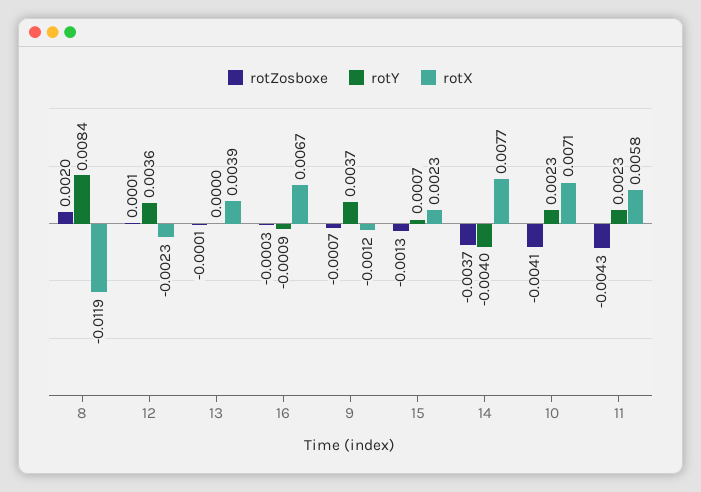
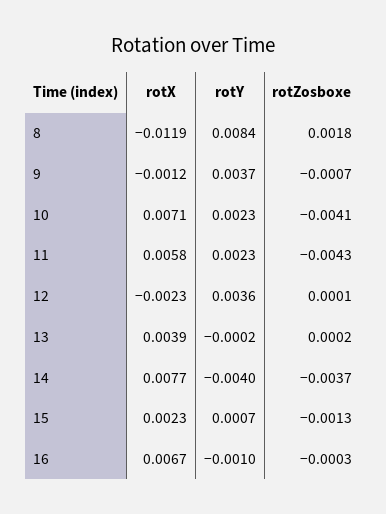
rotZosboxe, 8: 0.002 -> 0.0018
rotZosboxe, 13: -0.0001 -> 0.0002
rotY, 13: 0 -> -0.0002
rotY, 16: -0.0009 -> -0.001

